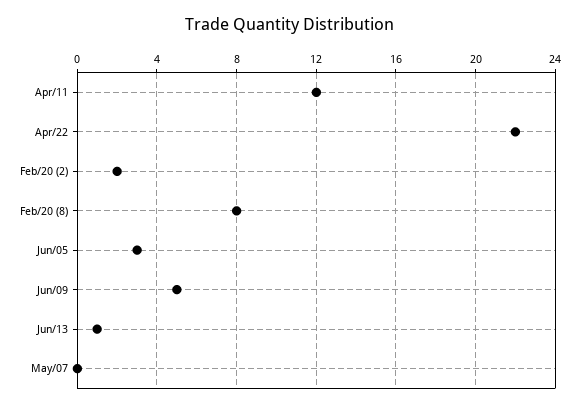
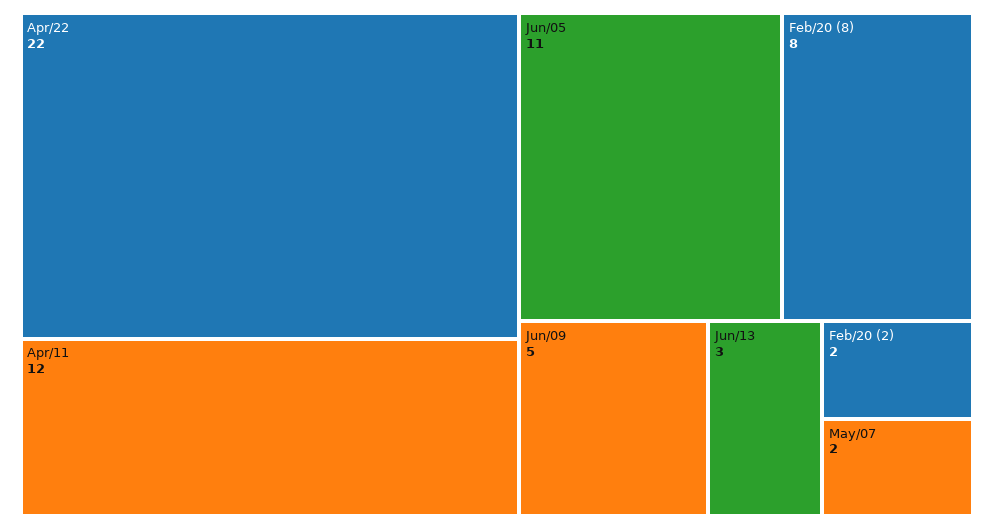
Jun/05: 3 -> 11
Jun/13: 1 -> 3
May/07: 0 -> 2

